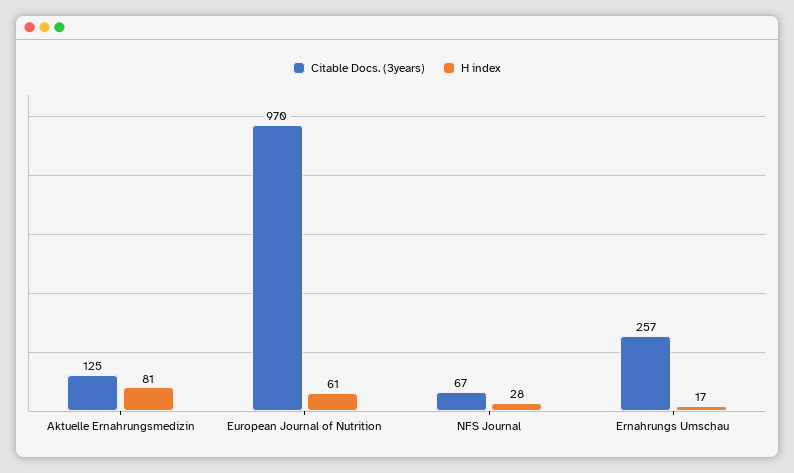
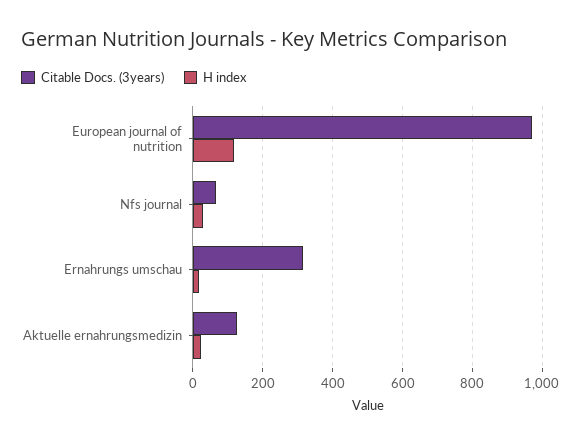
H index, Aktuelle Ernahrungsmedizin: 81 -> 20
H index, European Journal of Nutrition: 61 -> 120
Citable Docs. (3years), Ernahrungs Umschau: 257 -> 320

